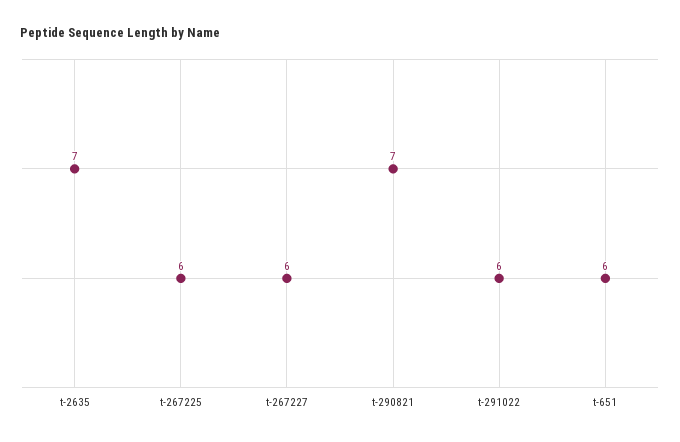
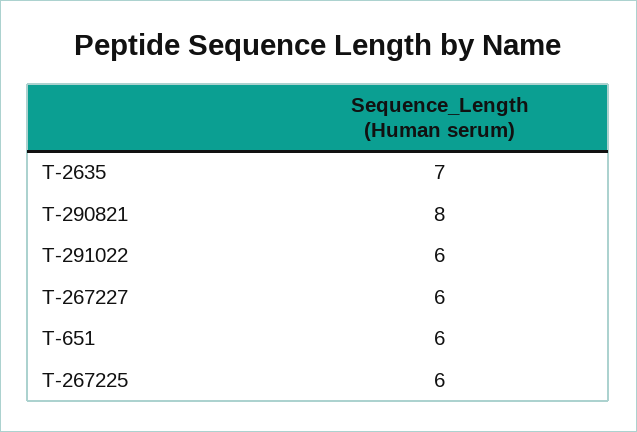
t-290821: 7 -> 8

